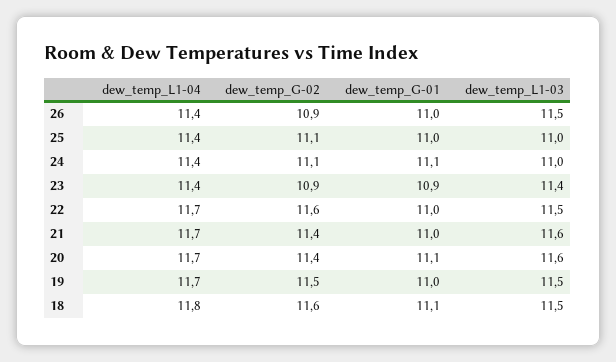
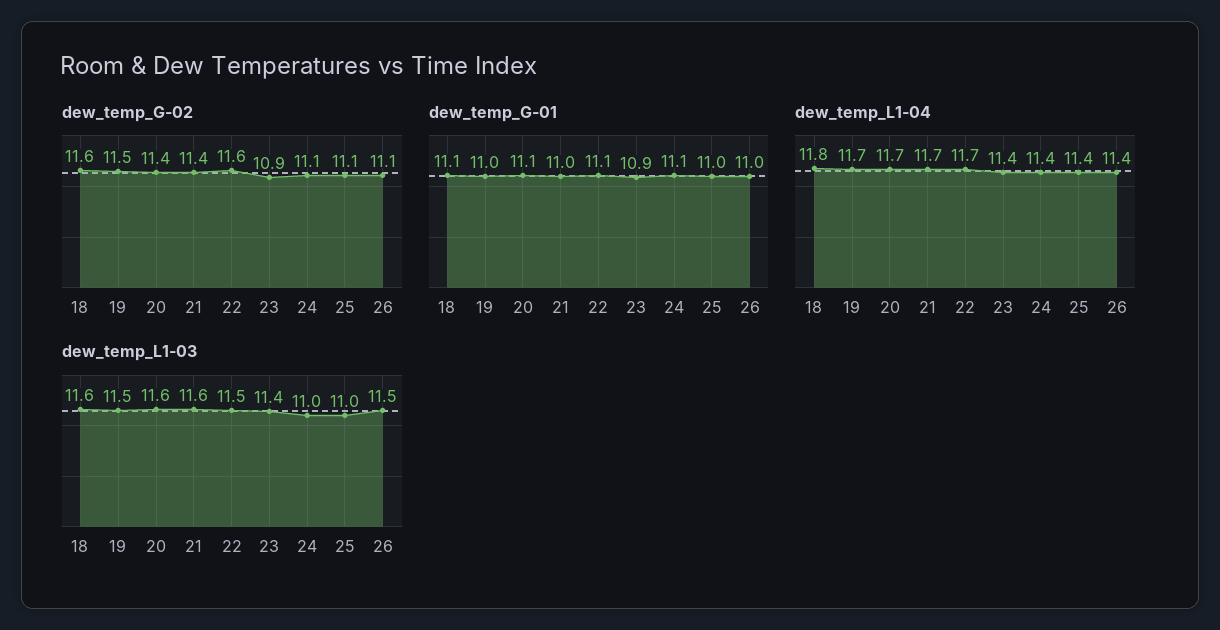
dew_temp_G-02, 26: 10.9 -> 11.1
dew_temp_G-01, 22: 11 -> 11.1
dew_temp_L1-03, 18: 11.5 -> 11.6

